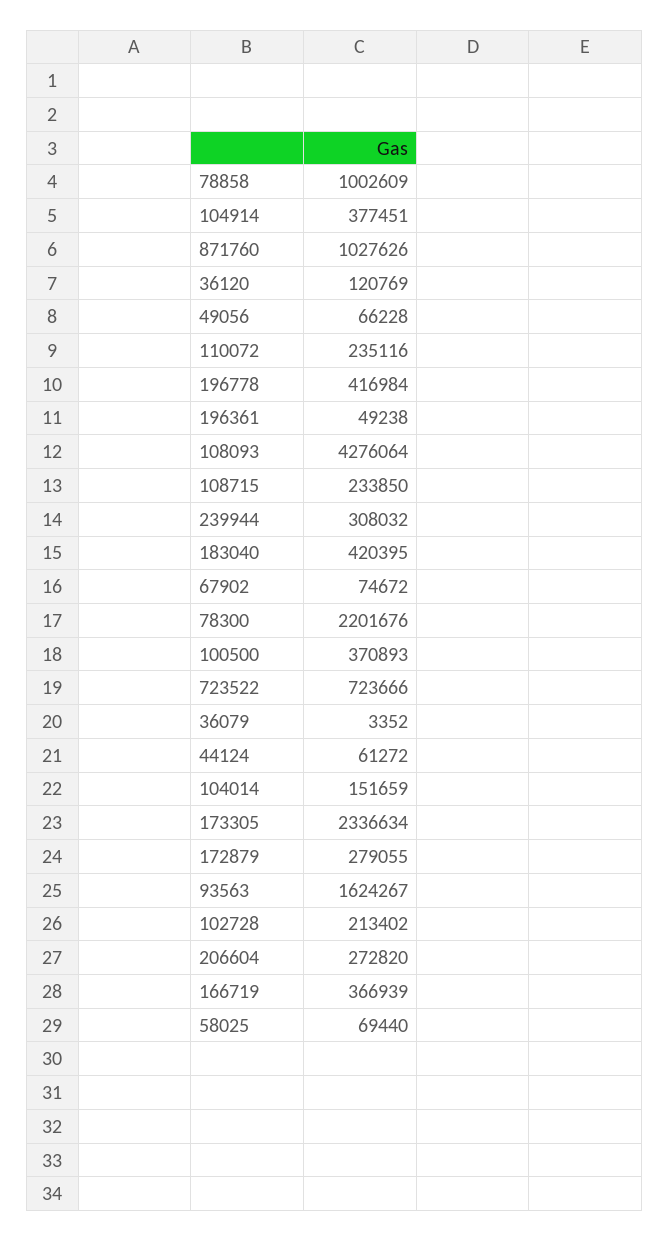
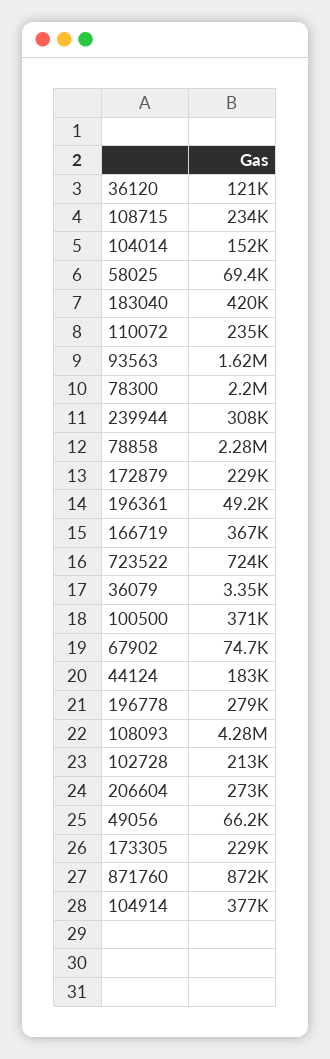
78858: 1002609 -> 2280000
871760: 1027626 -> 872000
196778: 416984 -> 279000
44124: 61272 -> 183000
173305: 2336634 -> 229000
172879: 279055 -> 229000

